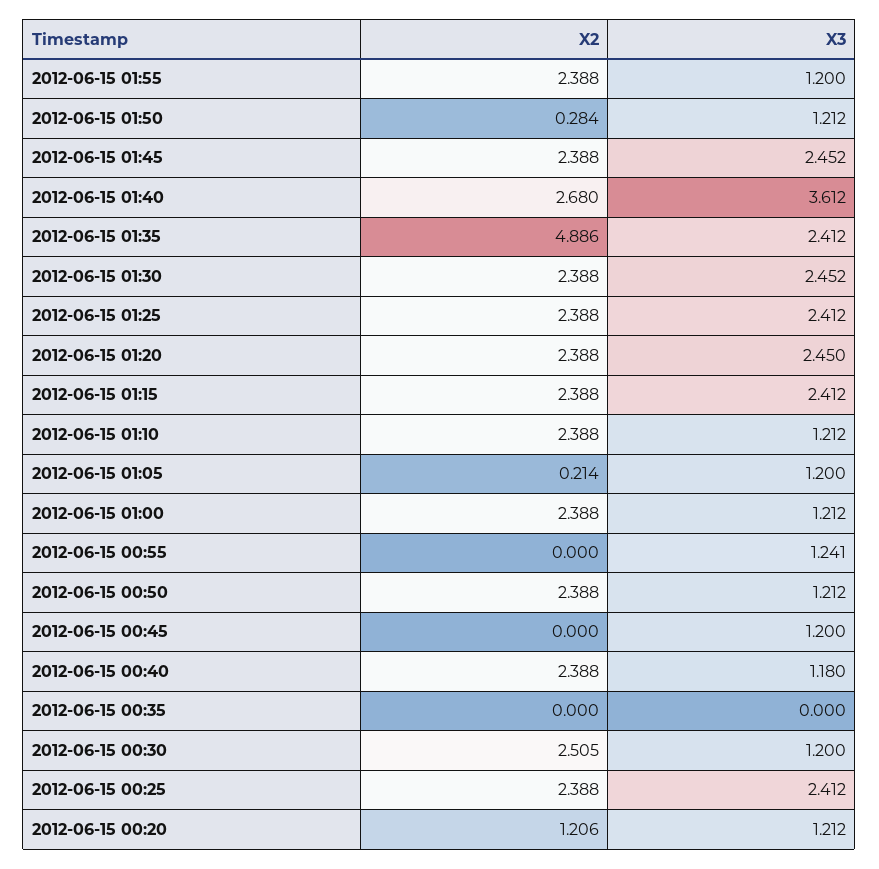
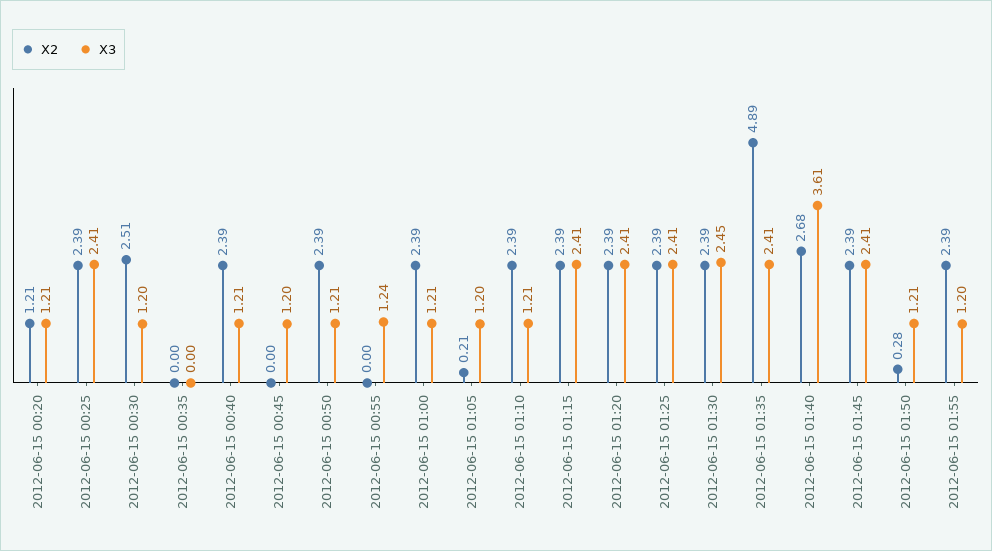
X3, 2012-06-15 01:45: 2.452 -> 2.41
X3, 2012-06-15 01:20: 2.45 -> 2.41
X3, 2012-06-15 00:40: 1.18 -> 1.21

